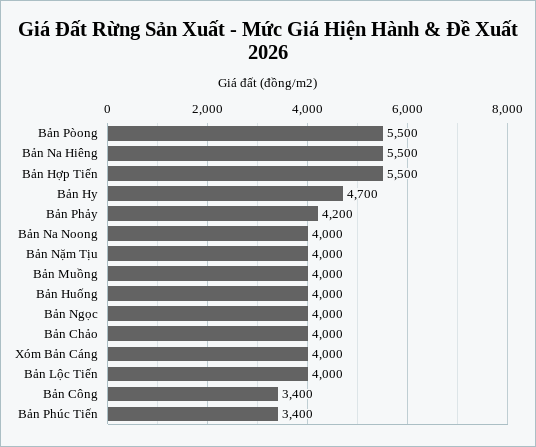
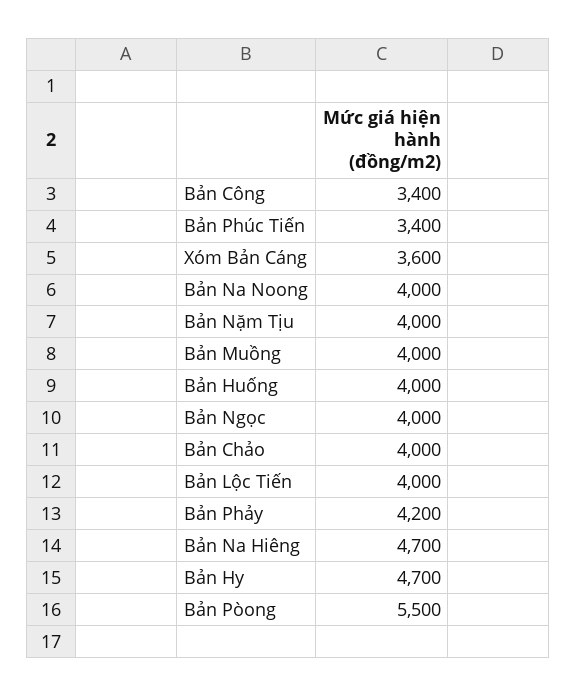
Bản Na Hiêng: 5500 -> 4700
Bản Hợp Tiến: 5500 -> none
Xóm Bản Cáng: 4000 -> 3600

